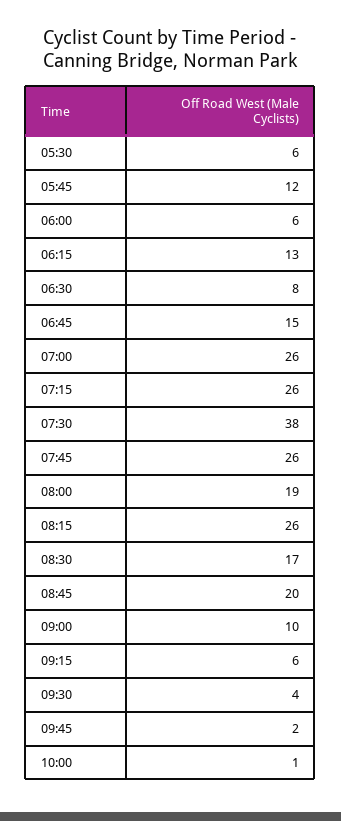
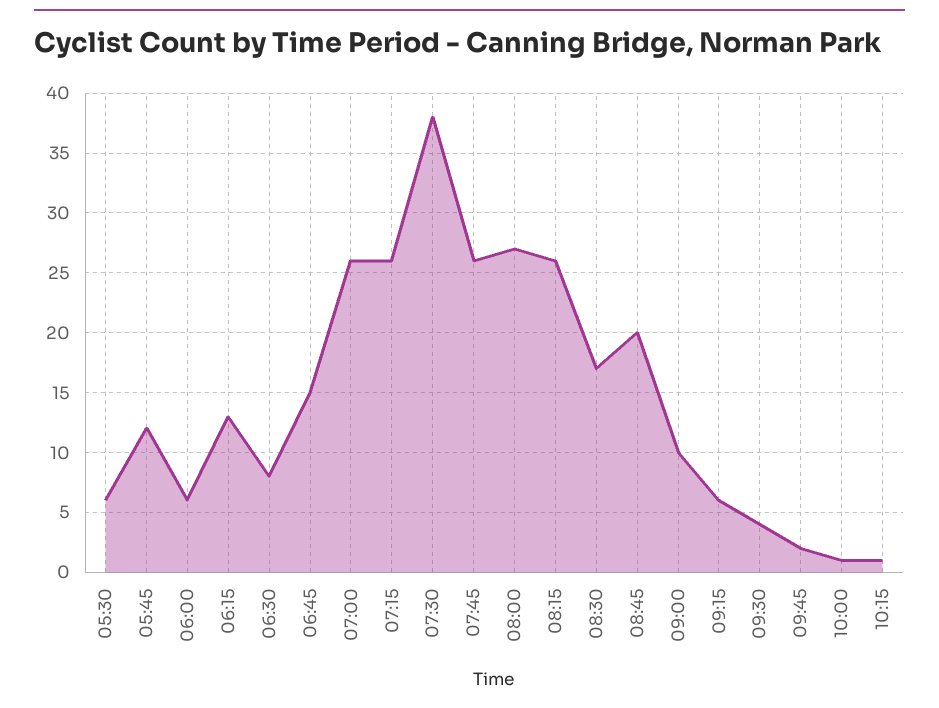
08:00: 19 -> 27
10:15: none -> 1

